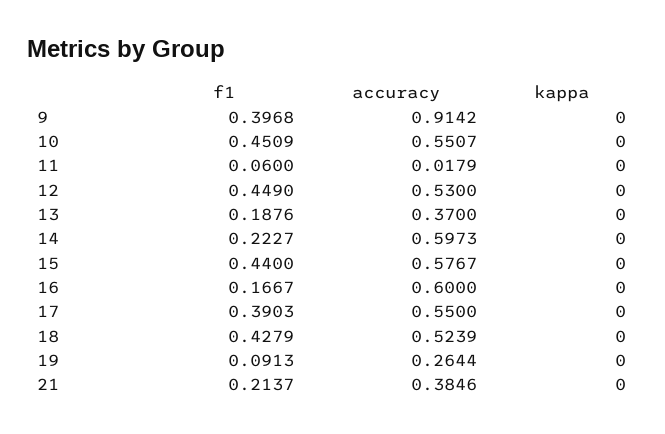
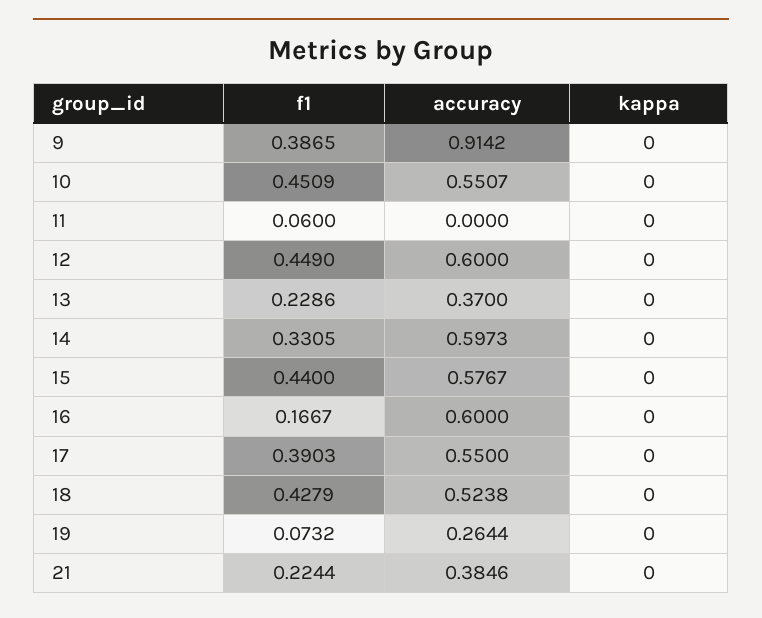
f1, 9: 0.3968 -> 0.3865
accuracy, 11: 0.0179 -> 0
accuracy, 12: 0.53 -> 0.6
f1, 13: 0.1876 -> 0.2286
f1, 14: 0.2227 -> 0.3305
accuracy, 18: 0.5239 -> 0.5238
f1, 19: 0.0913 -> 0.0732
f1, 21: 0.2137 -> 0.2244

